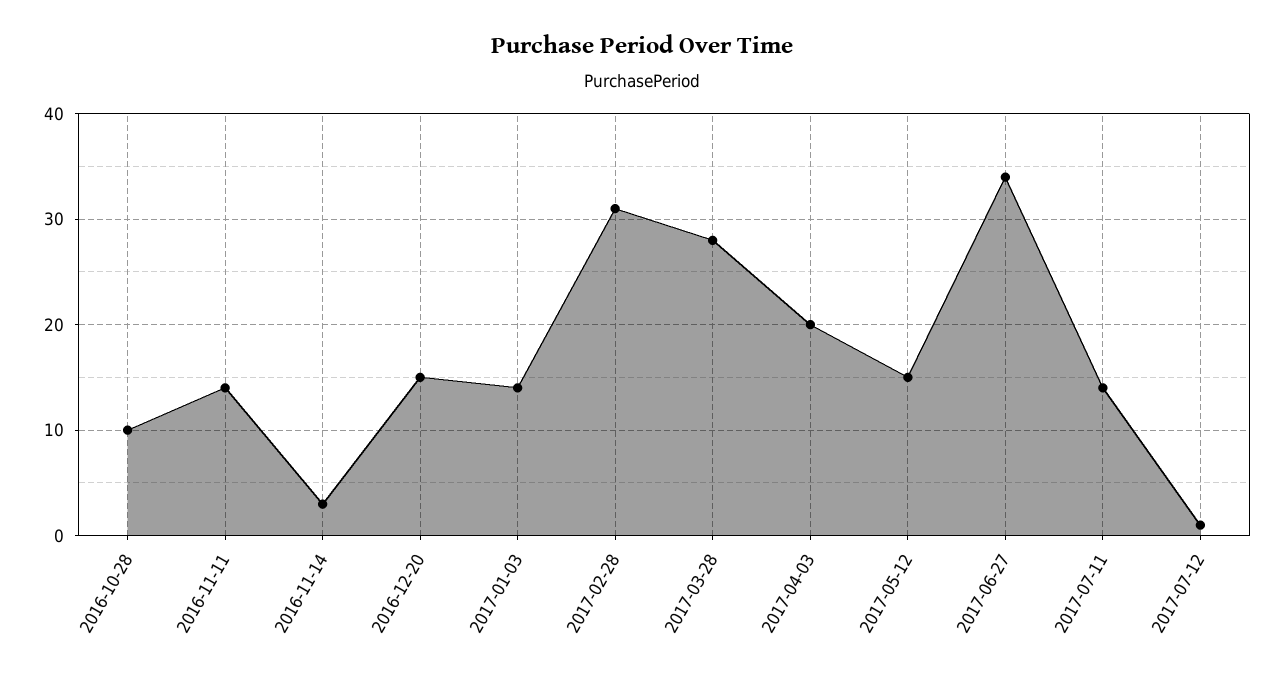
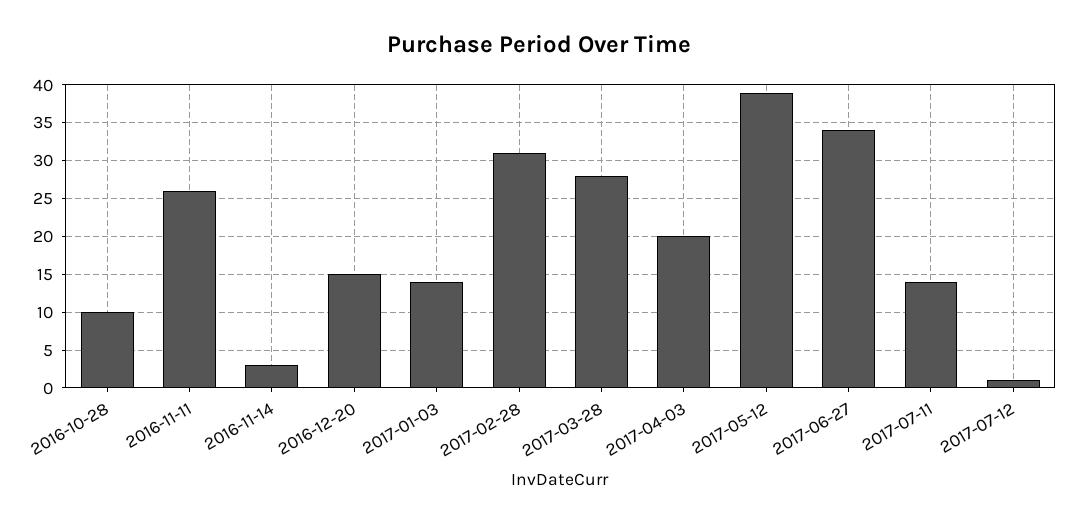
2016-11-11: 14 -> 26
2017-05-12: 15 -> 39

